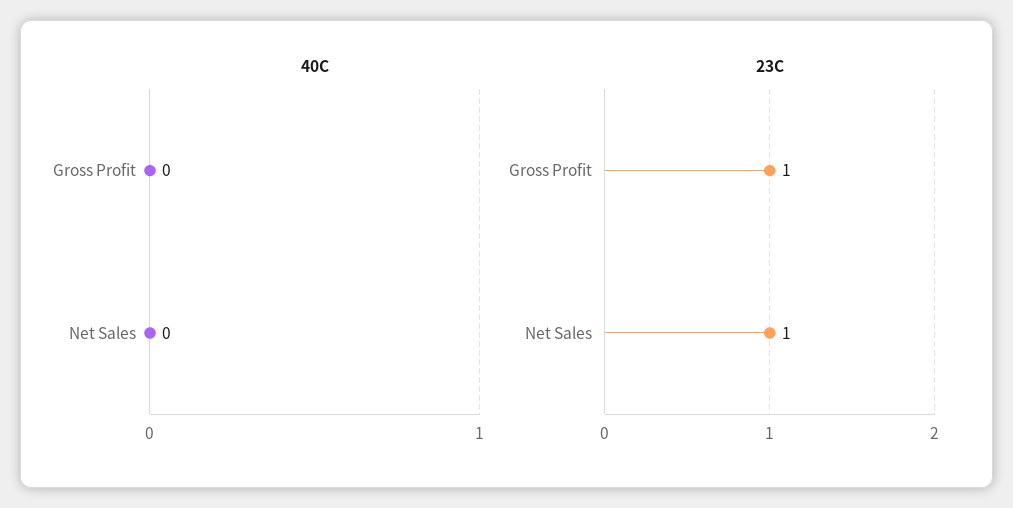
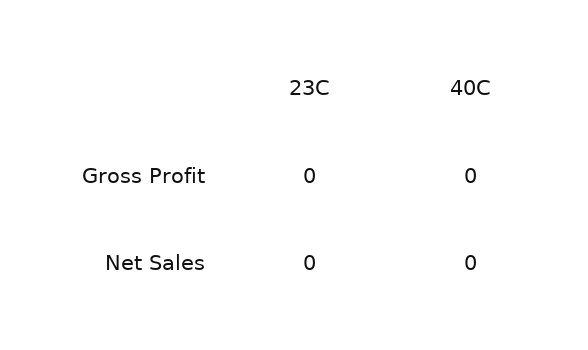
23C, Gross Profit: 1 -> 0
23C, Net Sales: 1 -> 0

